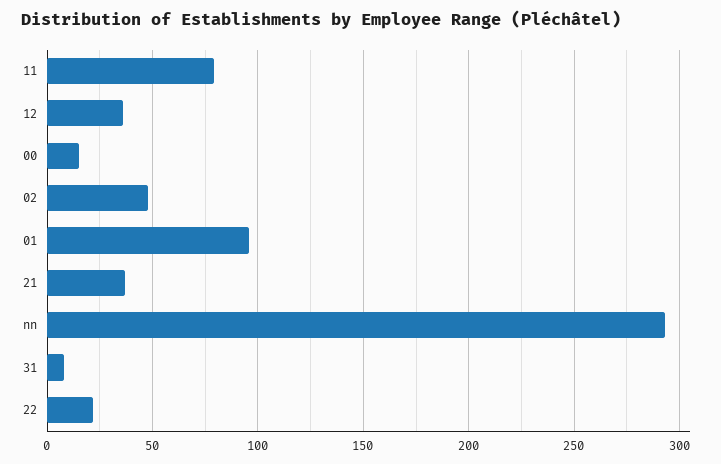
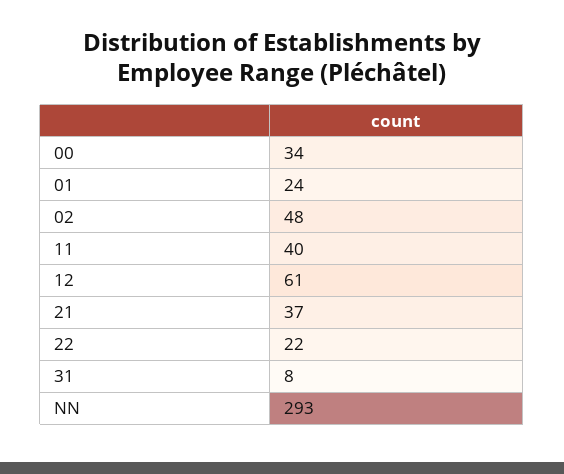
11: 80 -> 40
12: 35 -> 61
00: 15 -> 34
01: 95 -> 24

